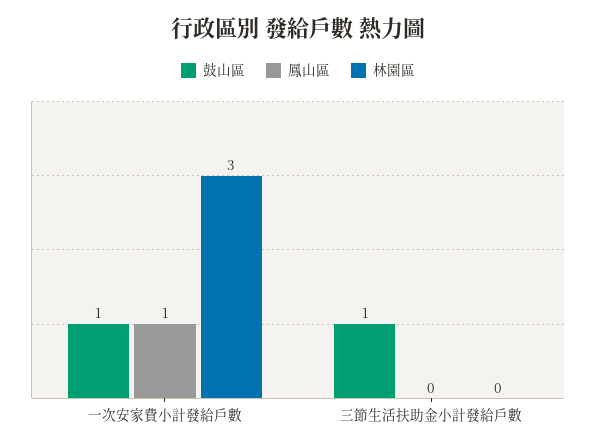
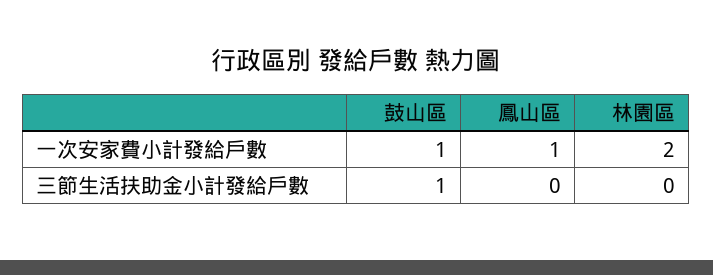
林園區, 一次安家費小計發給戶數: 3 -> 2

